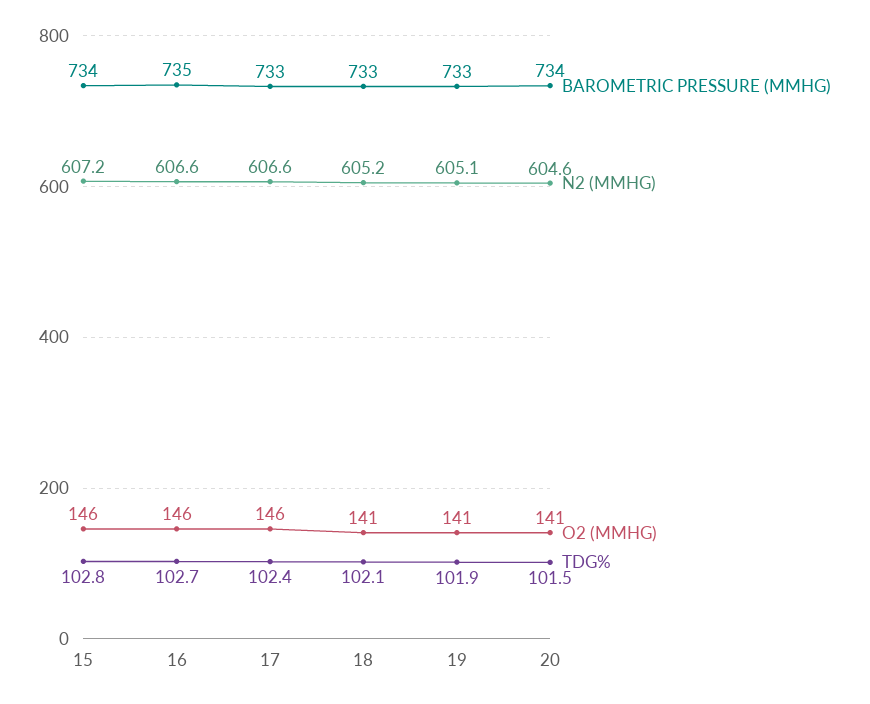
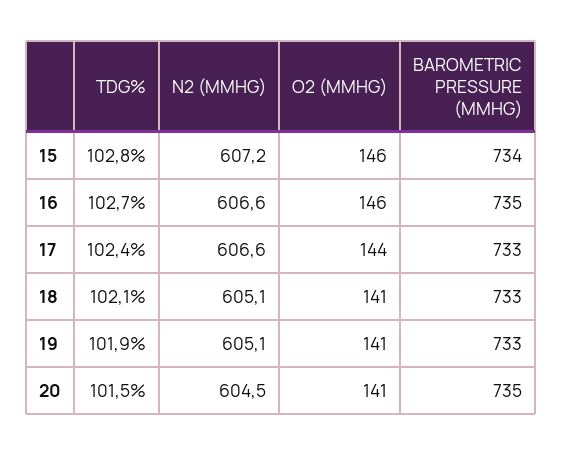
O2 (MMHG), 17: 146 -> 144
N2 (MMHG), 18: 605.2 -> 605.1
BAROMETRIC PRESSURE (MMHG), 20: 734 -> 735
N2 (MMHG), 20: 604.6 -> 604.5

